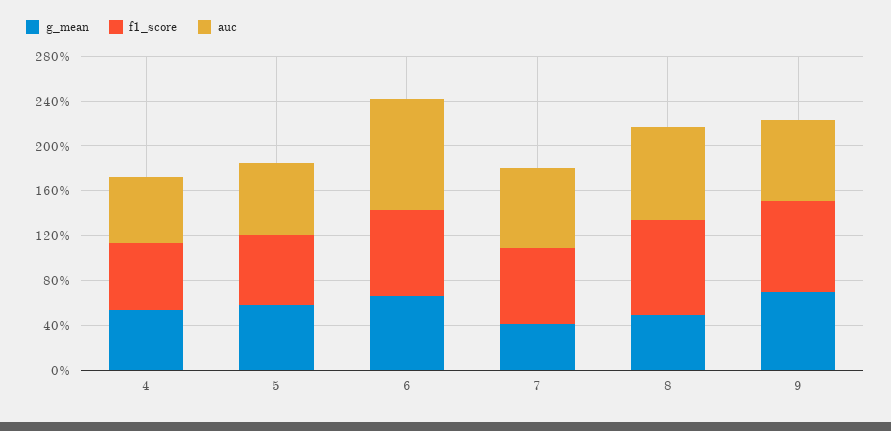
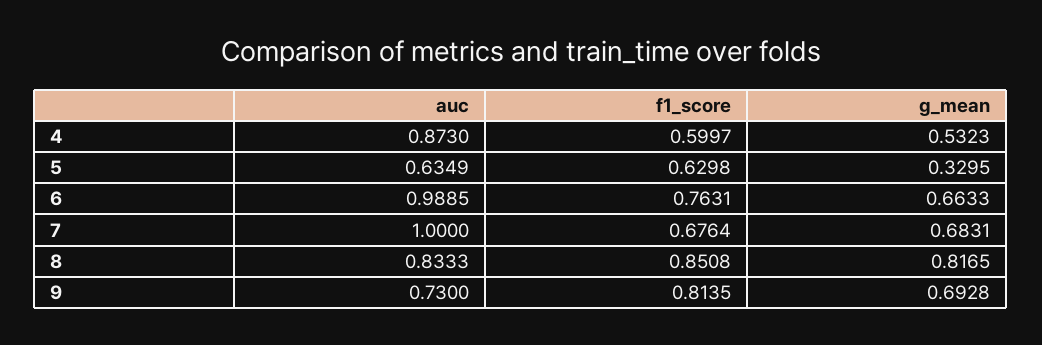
auc, 4: 0.6 -> 0.873
g_mean, 5: 0.6 -> 0.3295
g_mean, 7: 0.4 -> 0.6831
auc, 7: 0.7 -> 1
g_mean, 8: 0.5 -> 0.8165

